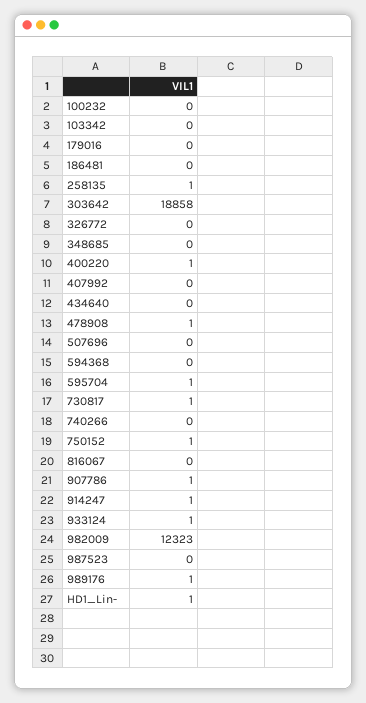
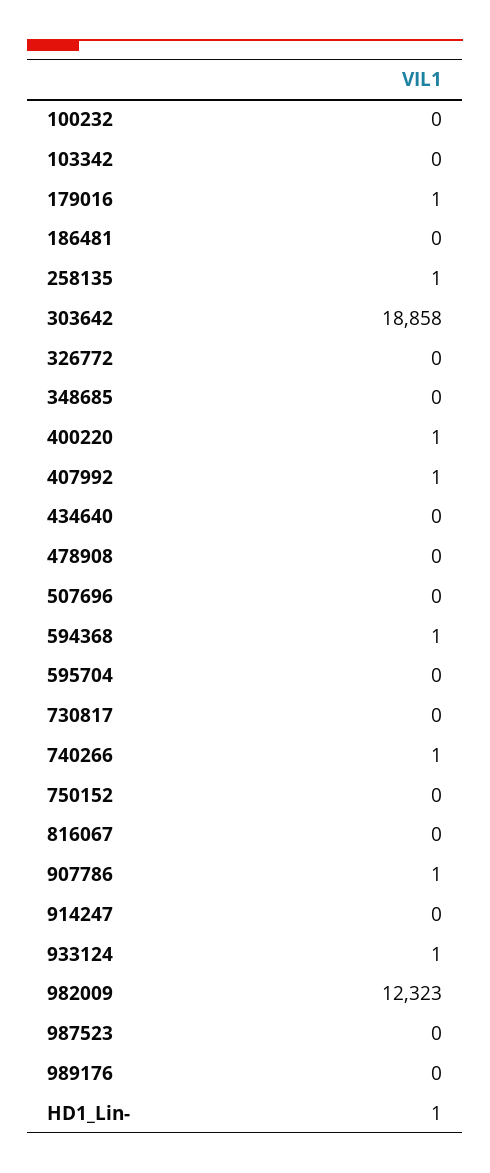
179016: 0 -> 1
407992: 0 -> 1
478908: 1 -> 0
594368: 0 -> 1
595704: 1 -> 0
730817: 1 -> 0
740266: 0 -> 1
750152: 1 -> 0
914247: 1 -> 0
989176: 1 -> 0

